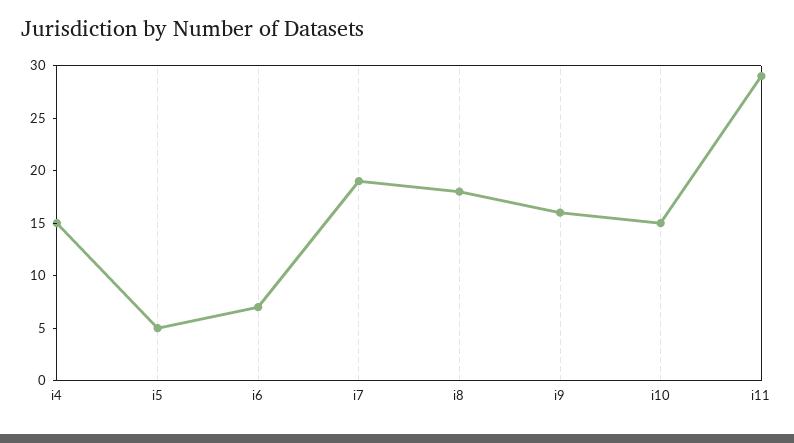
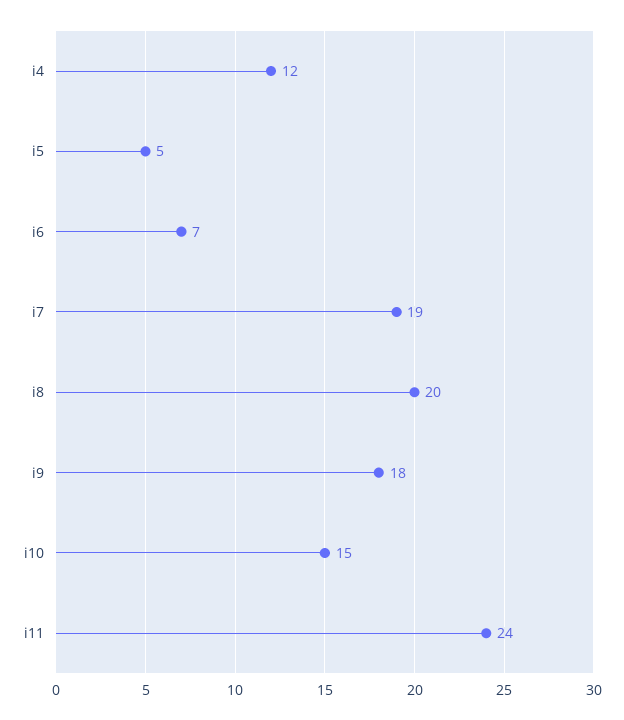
i4: 15 -> 12
i8: 18 -> 20
i9: 16 -> 18
i11: 29 -> 24

